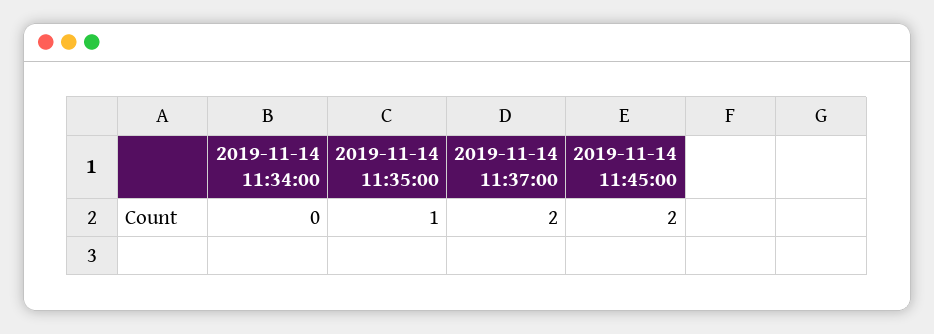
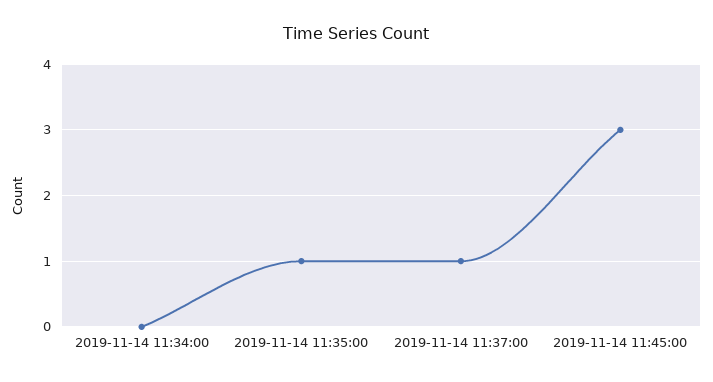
2019-11-14 11:37:00: 2 -> 1
2019-11-14 11:45:00: 2 -> 3

